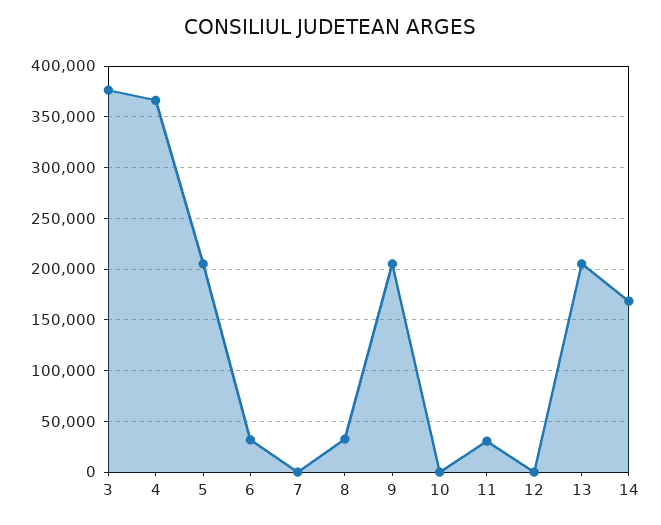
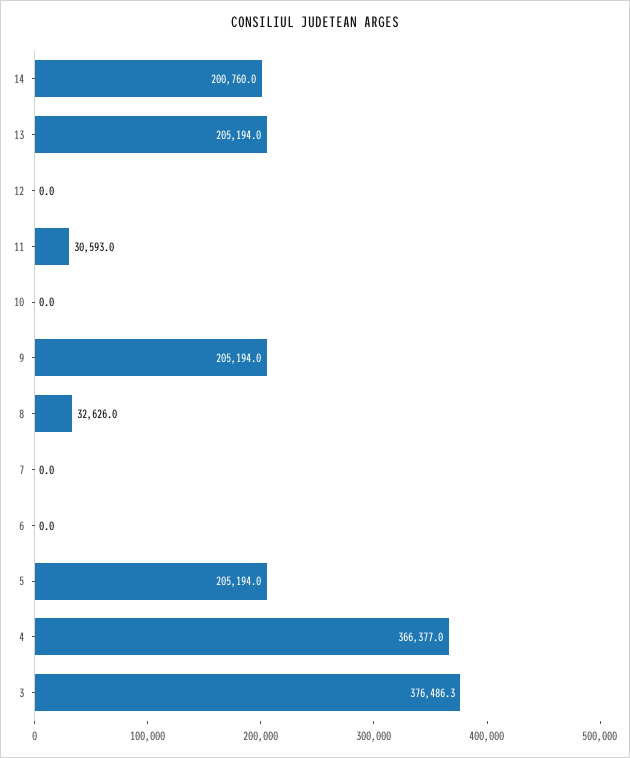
6: 30000 -> 0
14: 170000 -> 200760

